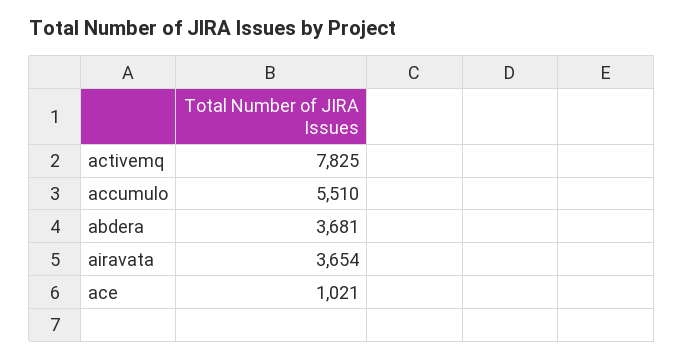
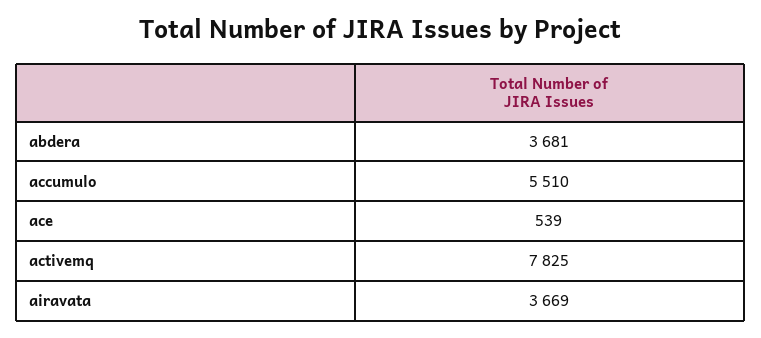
airavata: 3654 -> 3669
ace: 1021 -> 539

